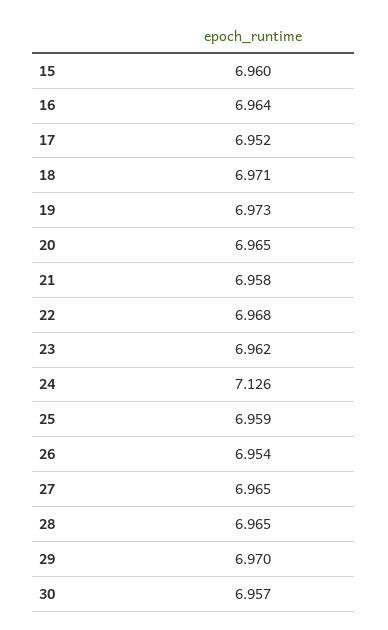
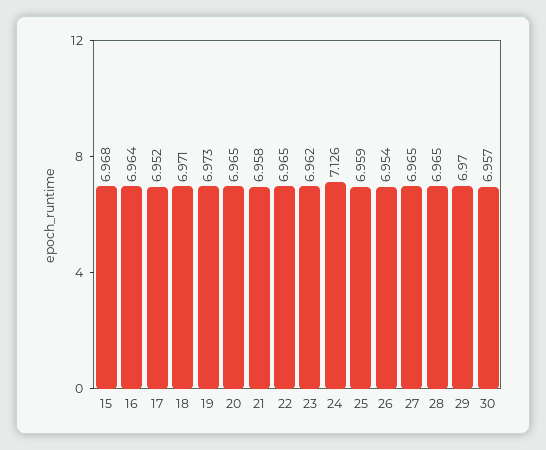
15: 6.96 -> 6.968
22: 6.968 -> 6.965

